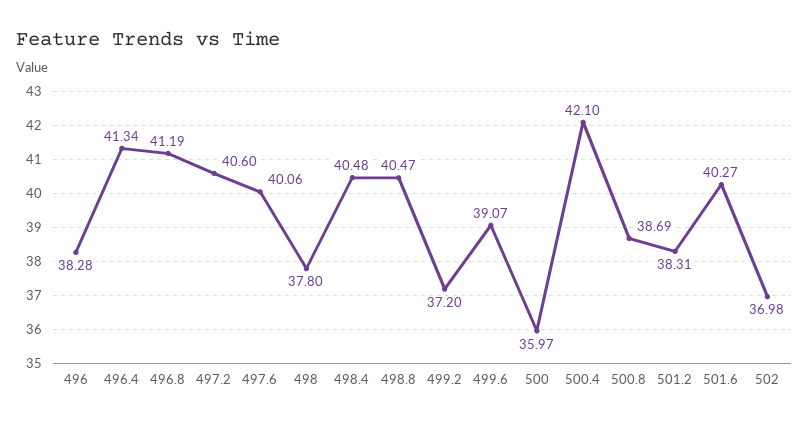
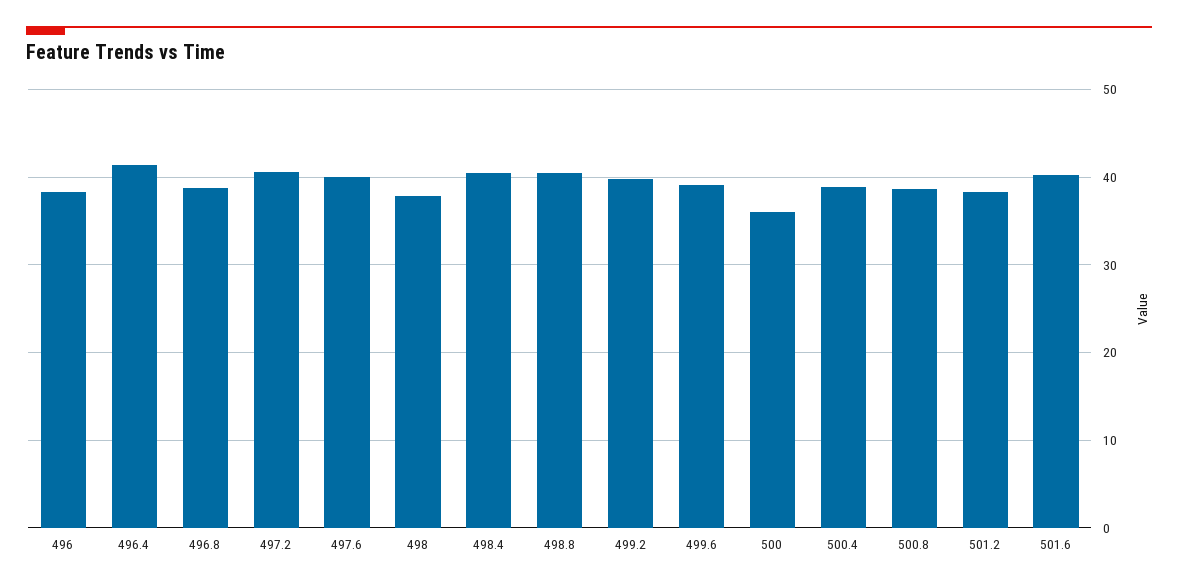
496.8: 41.19 -> 39
499.2: 37.2 -> 40
500.4: 42.1 -> 39
502: 36.98 -> none

